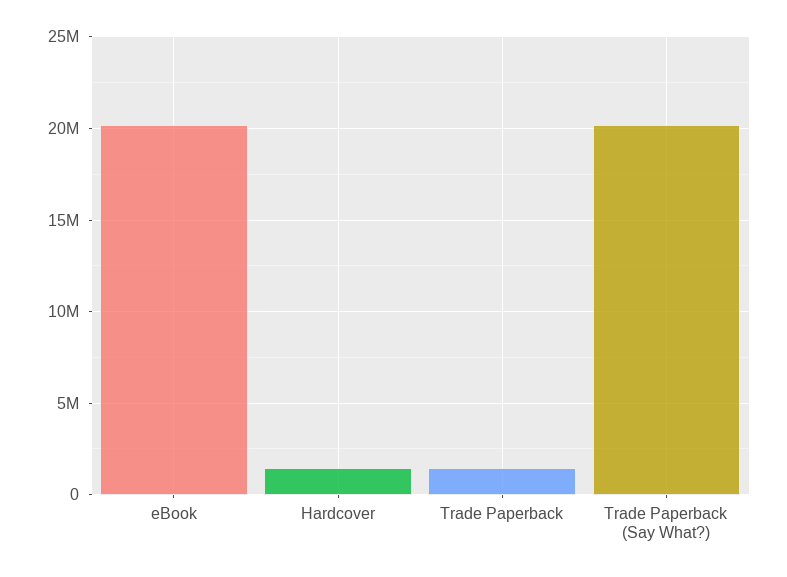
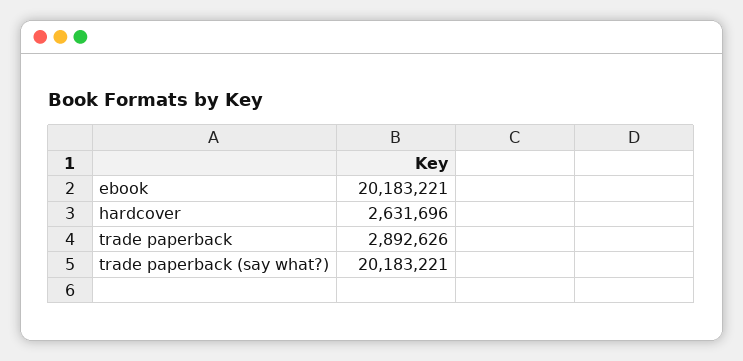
Hardcover: 1500000 -> 2631696
Trade Paperback: 1500000 -> 2892626

